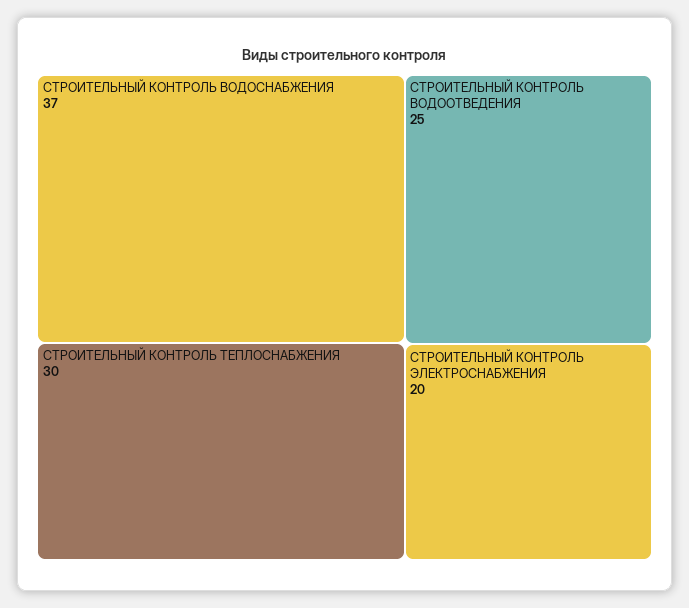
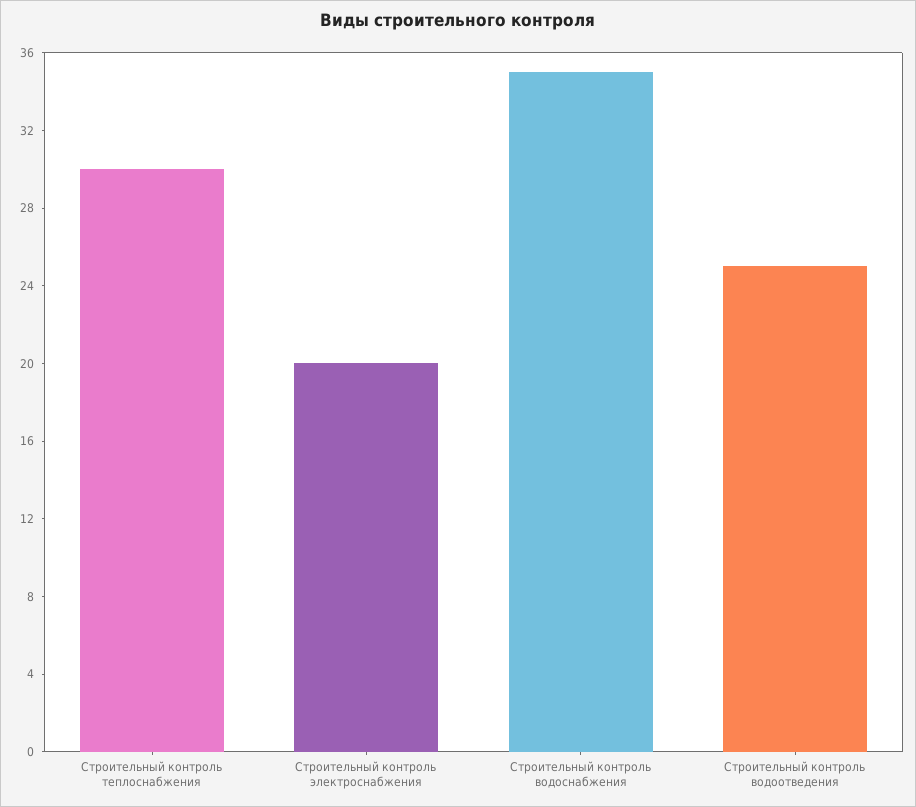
СТРОИТЕЛЬНЫЙ КОНТРОЛЬ ВОДОСНАБЖЕНИЯ: 37 -> 35

